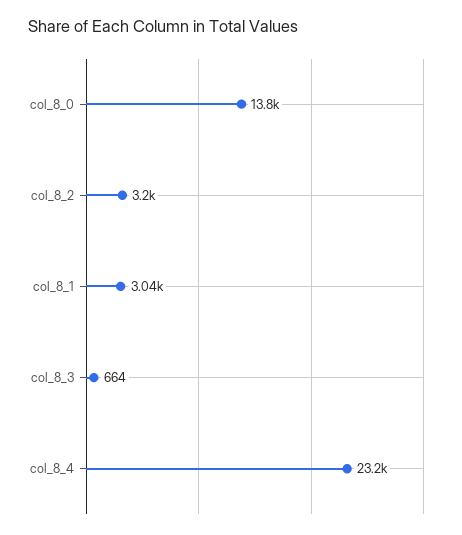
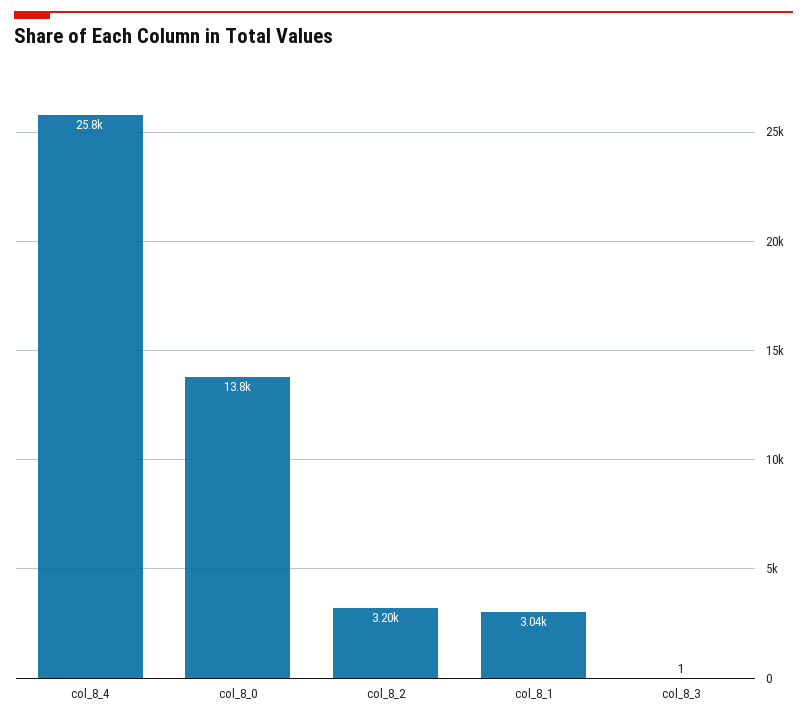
col_8_3: 664 -> 1
col_8_4: 23200 -> 25800

